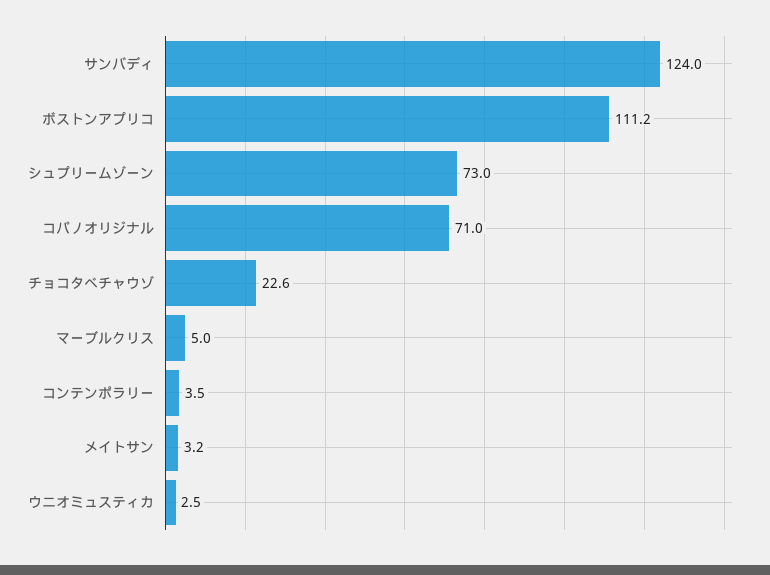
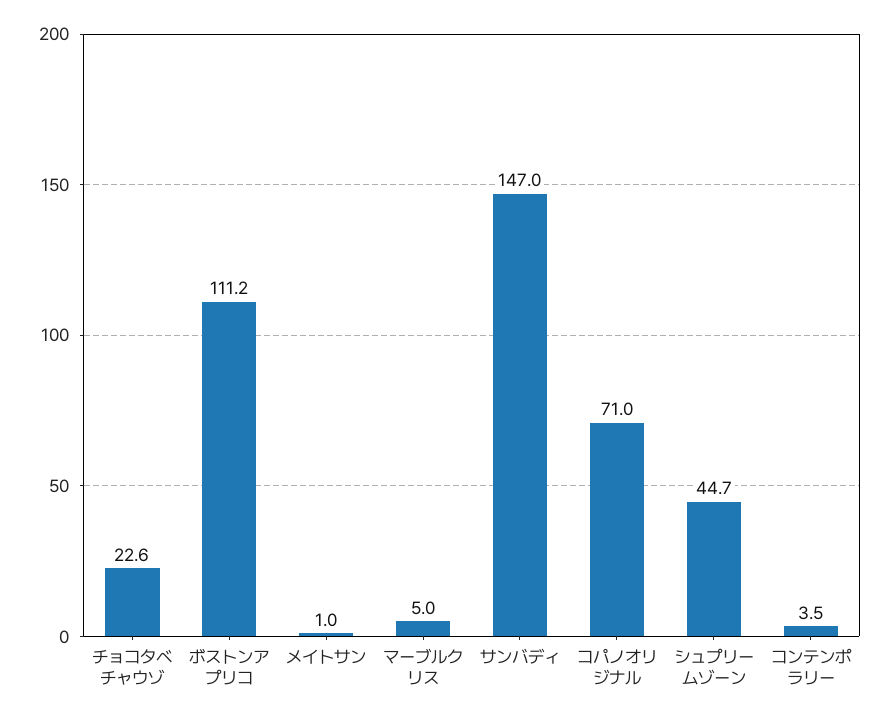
サンバディ: 124 -> 147
シュプリームゾーン: 73 -> 44.7
メイトサン: 3.2 -> 1
ウニオミュスティカ: 2.5 -> none

